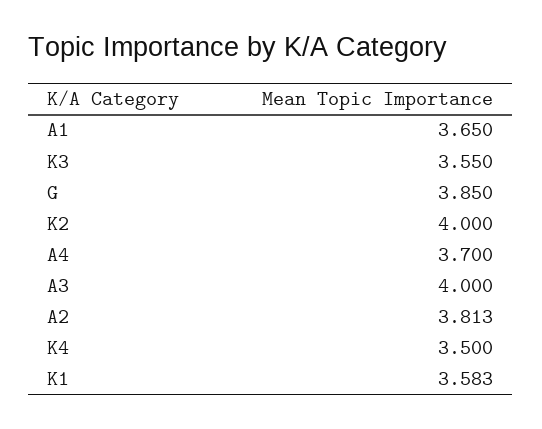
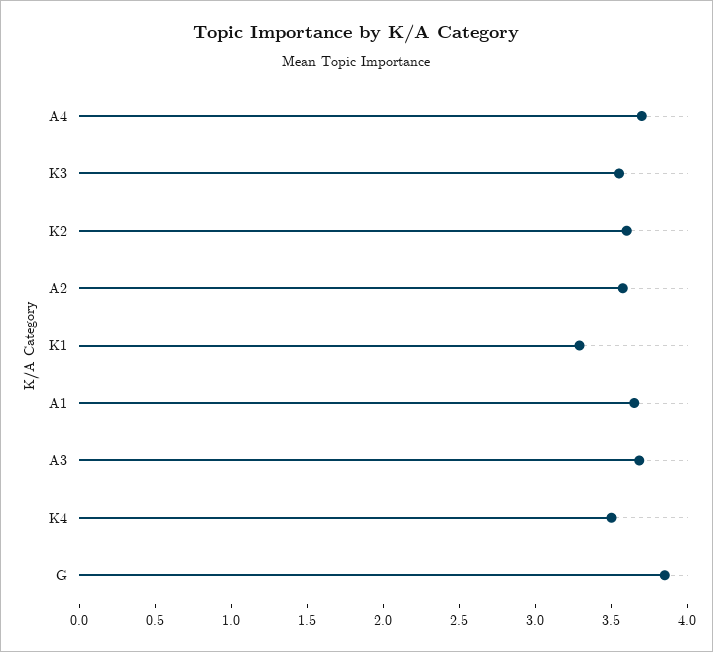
K2: 4 -> 3.6
A3: 4 -> 3.7
A2: 3.813 -> 3.6
K1: 3.583 -> 3.3

